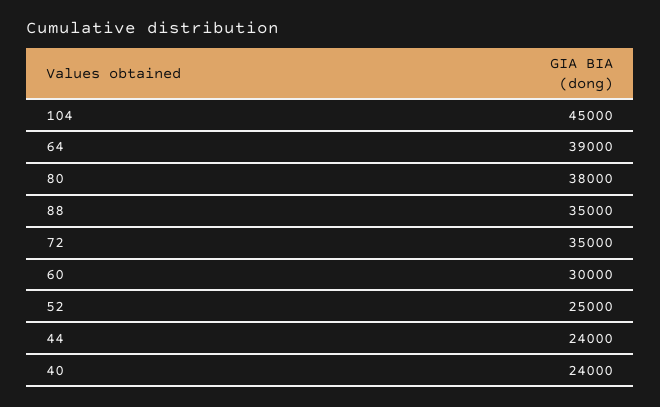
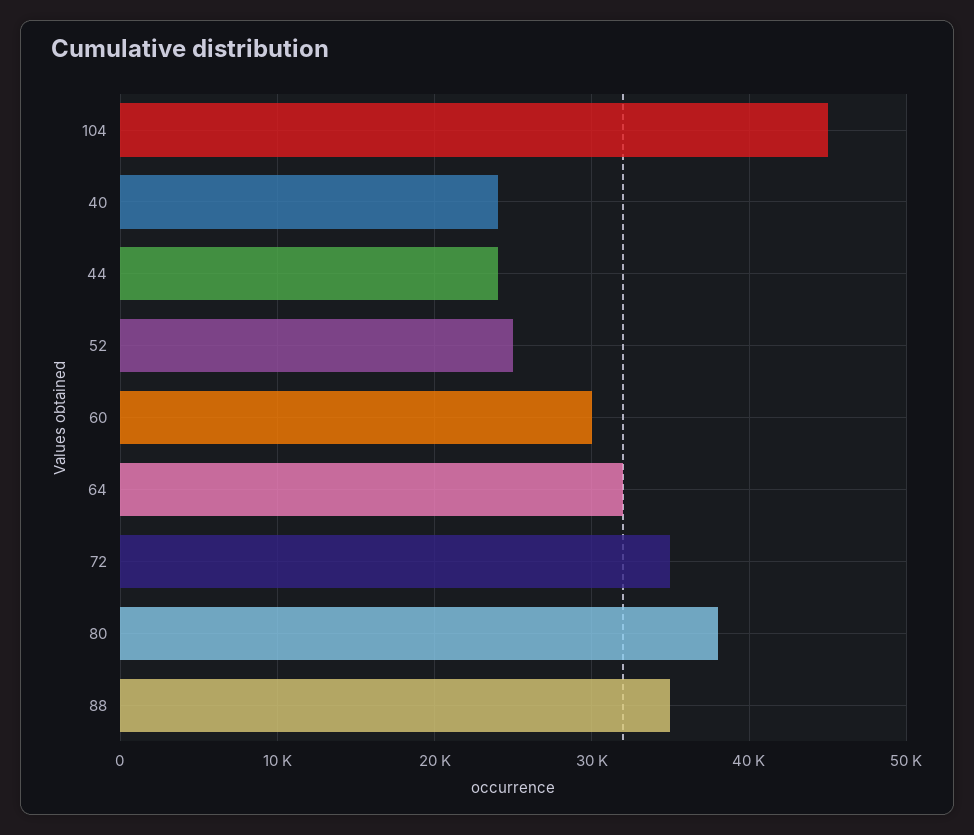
64: 39000 -> 32000

